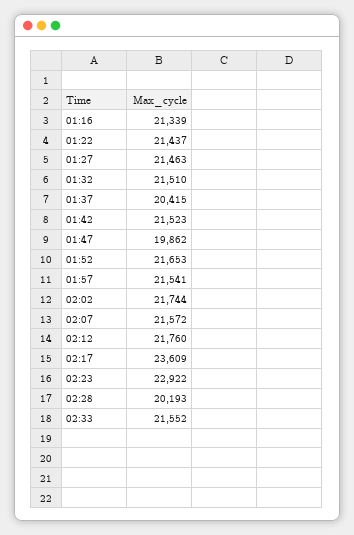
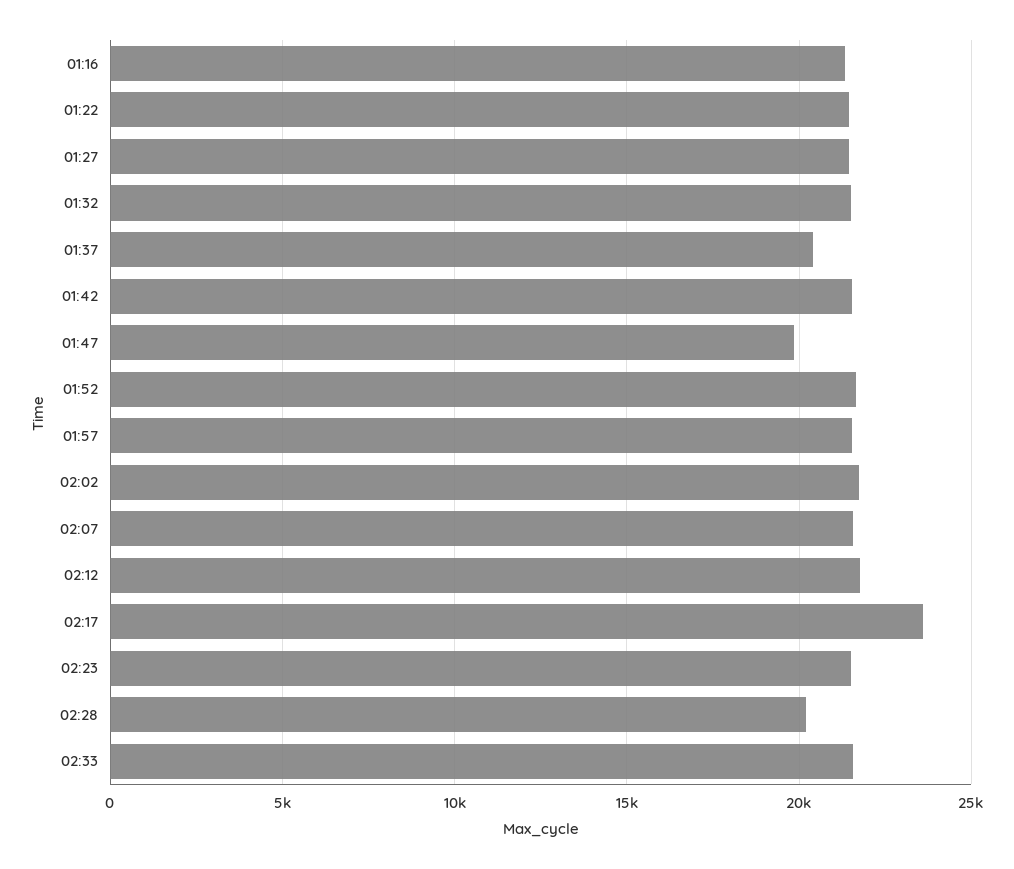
02:23: 22922 -> 21500

